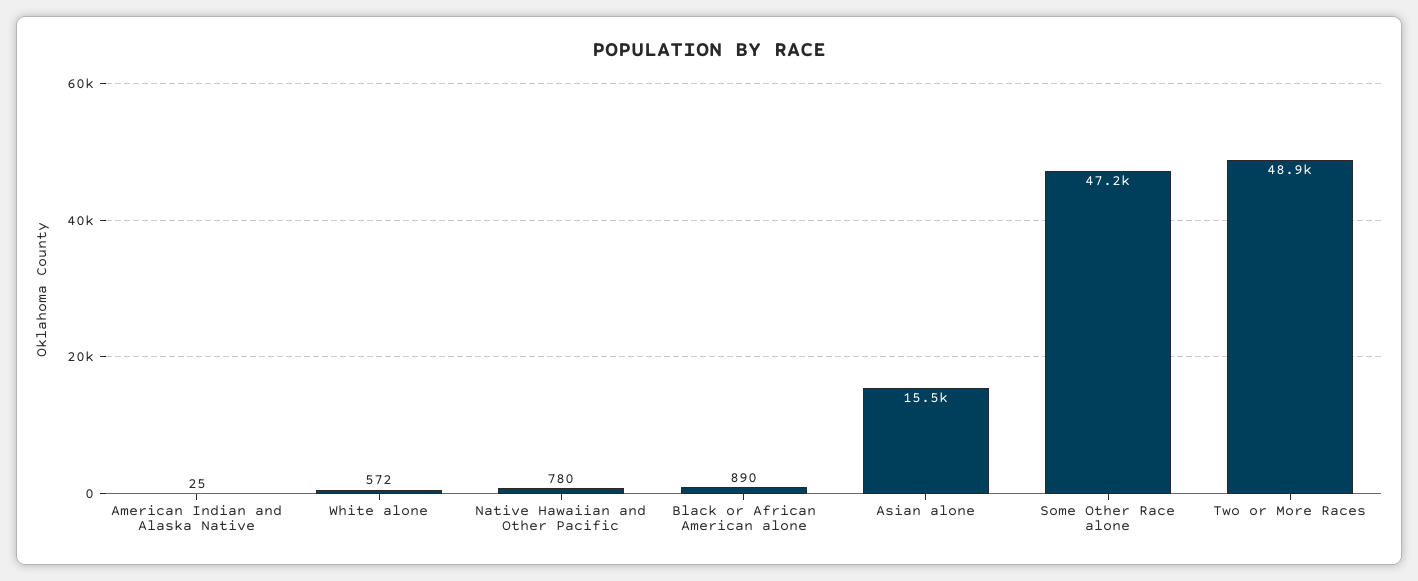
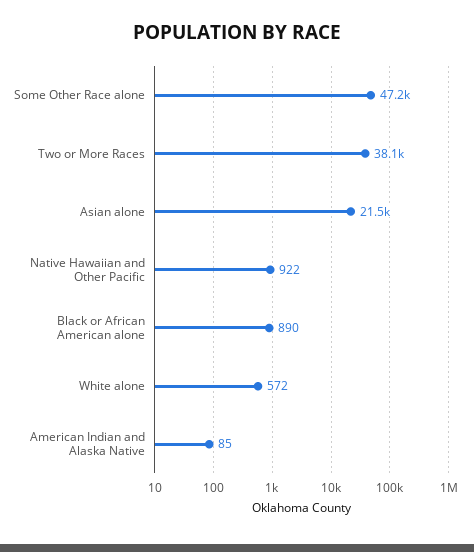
American Indian and Alaska Native: 25 -> 85
Native Hawaiian and Other Pacific: 780 -> 922
Asian alone: 15500 -> 21500
Two or More Races: 48900 -> 38100

